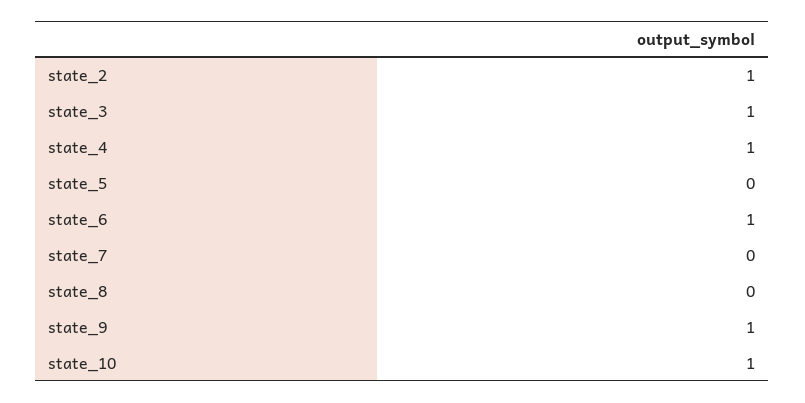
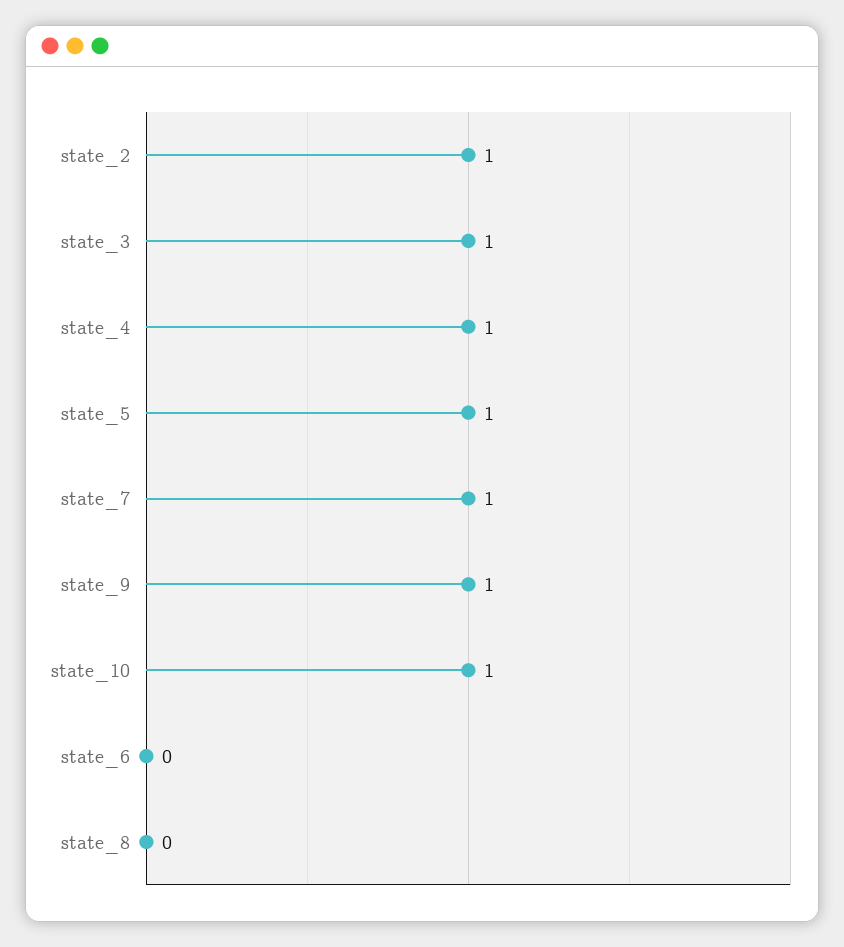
state_5: 0 -> 1
state_6: 1 -> 0
state_7: 0 -> 1

